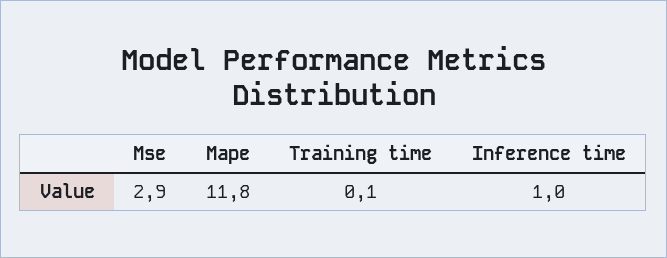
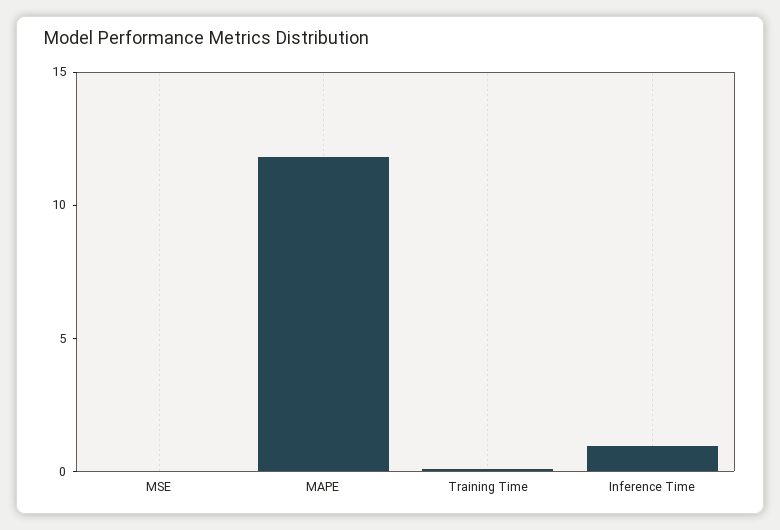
Mse: 2.9 -> 0

